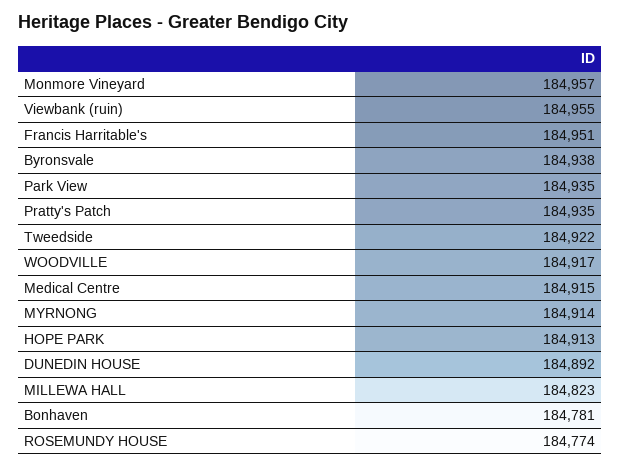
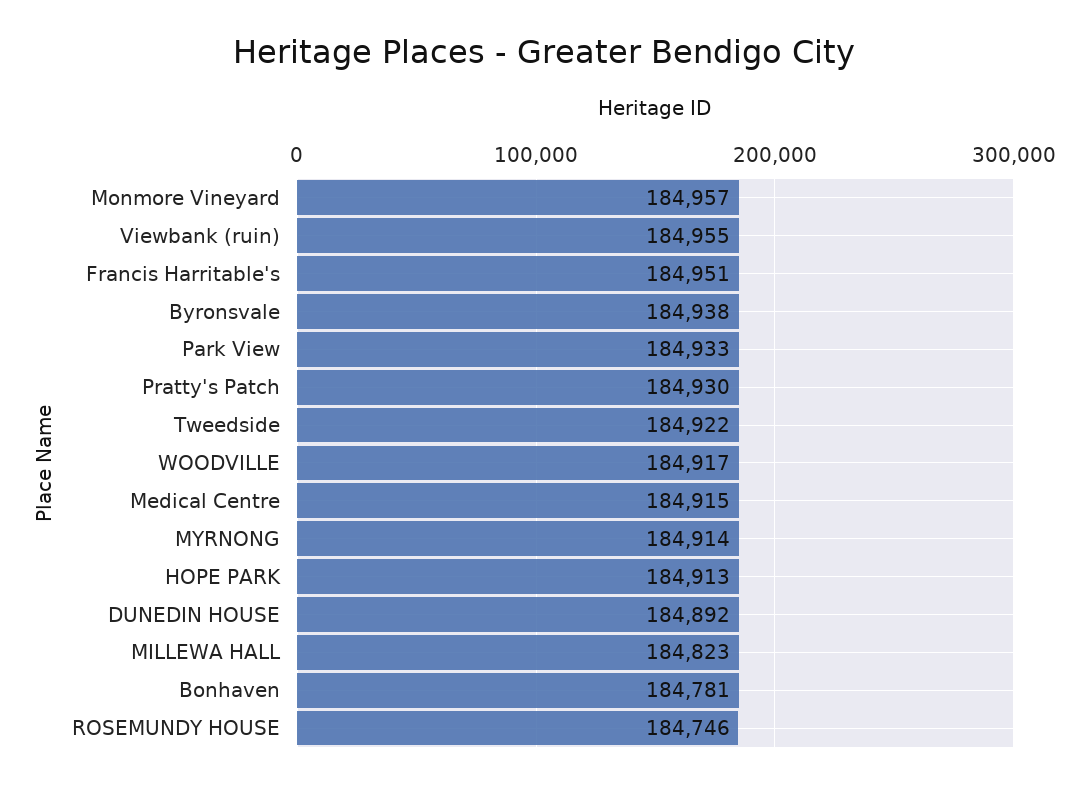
Park View: 184935 -> 184933
Pratty's Patch: 184935 -> 184930
ROSEMUNDY HOUSE: 184774 -> 184746

